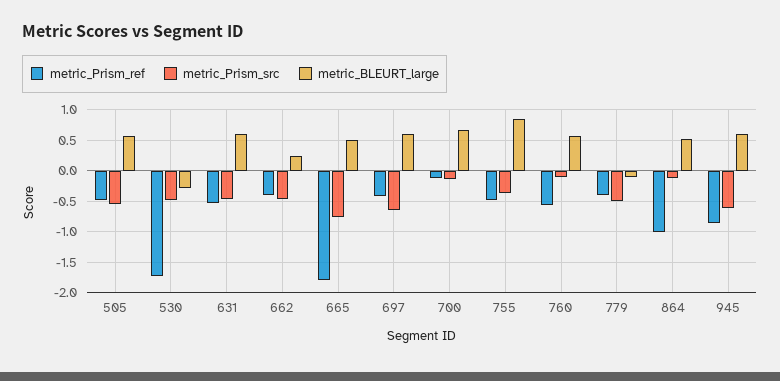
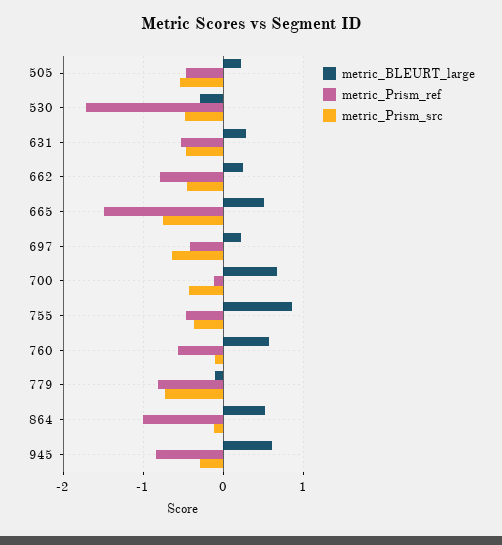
metric_BLEURT_large, 505: 0.6 -> 0.2
metric_BLEURT_large, 631: 0.6 -> 0.3
metric_Prism_ref, 662: -0.4 -> -0.8
metric_Prism_ref, 665: -1.8 -> -1.5
metric_BLEURT_large, 697: 0.6 -> 0.2
metric_Prism_src, 700: -0.1 -> -0.4
metric_Prism_ref, 779: -0.4 -> -0.8
metric_Prism_src, 779: -0.5 -> -0.7
metric_Prism_src, 945: -0.6 -> -0.3

